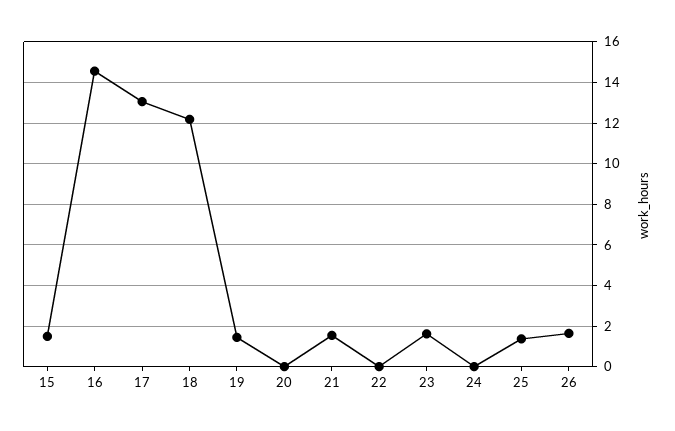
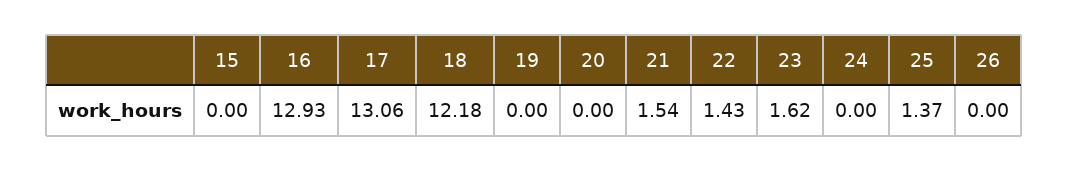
15: 1.5 -> 0
16: 14.5 -> 12.93
19: 1.5 -> 0
22: 0 -> 1.43
26: 1.5 -> 0

